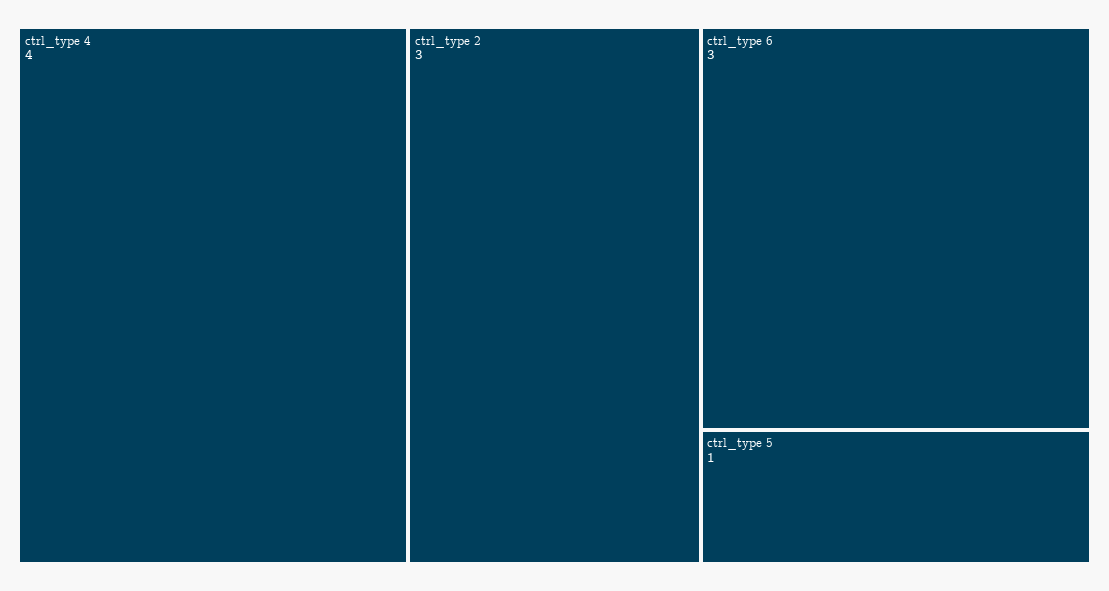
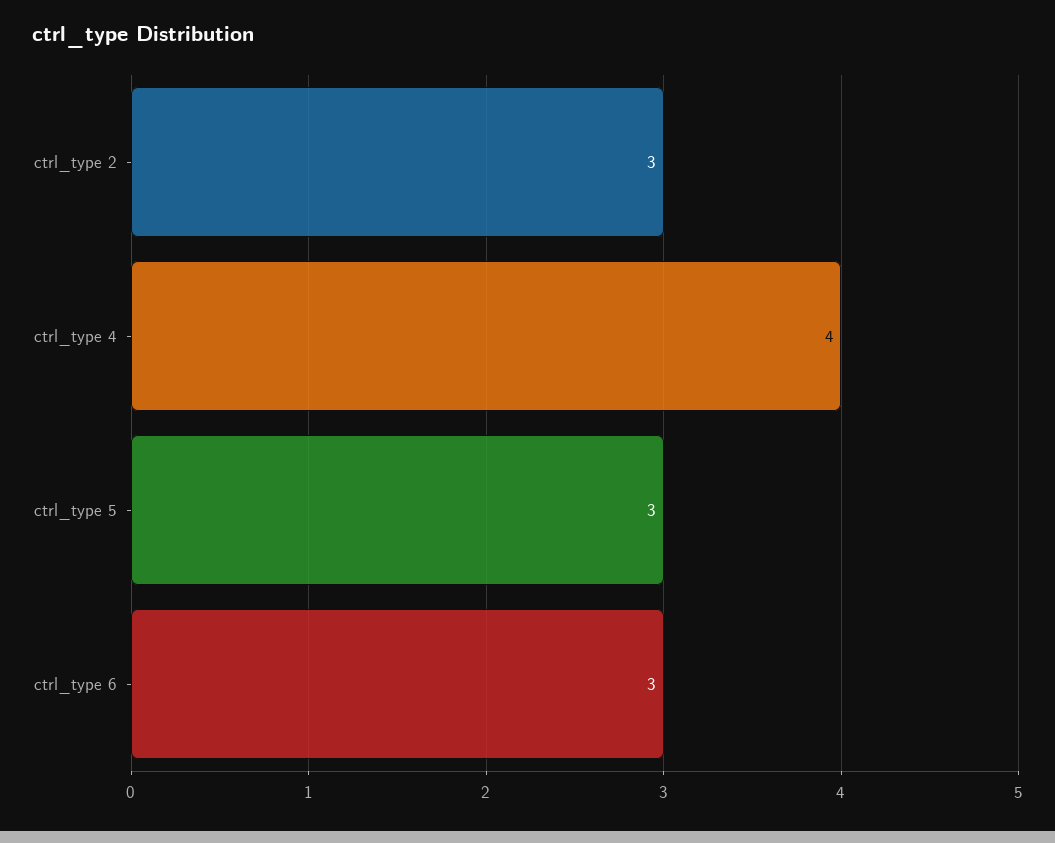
ctrl_type 5: 1 -> 3

